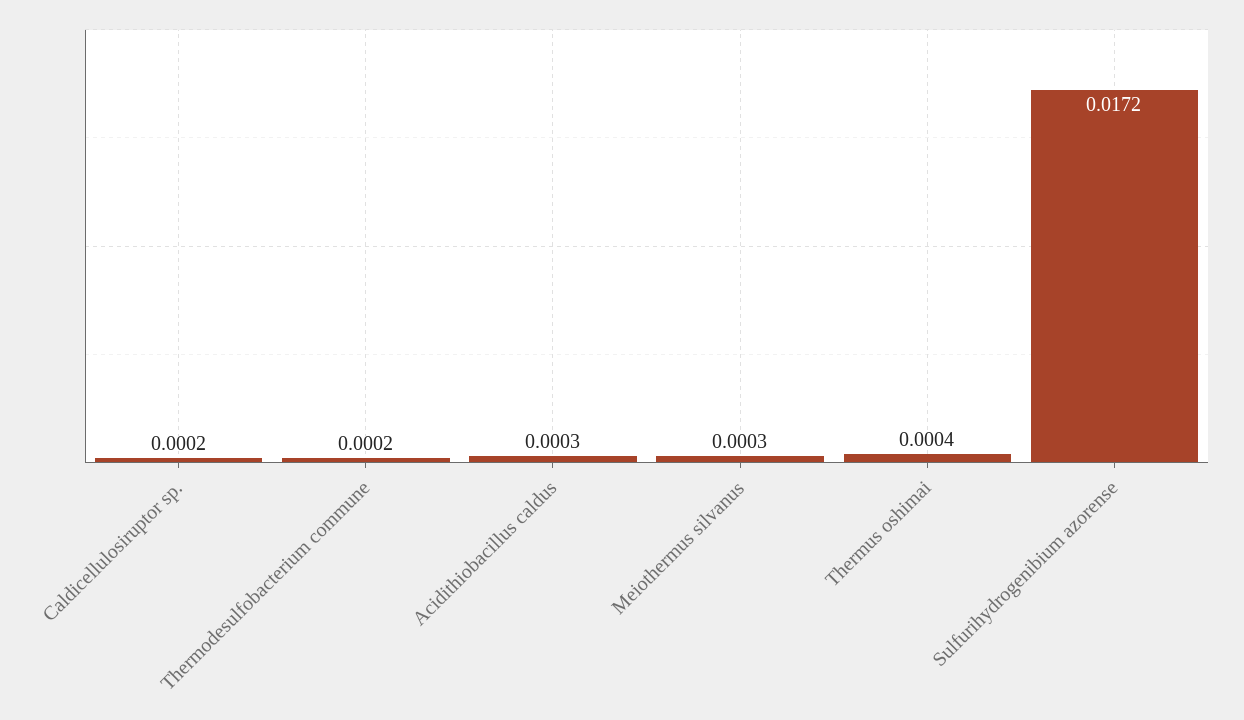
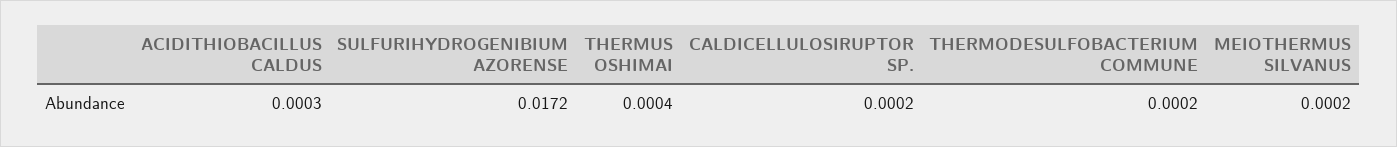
Meiothermus silvanus: 0.0003 -> 0.0002

